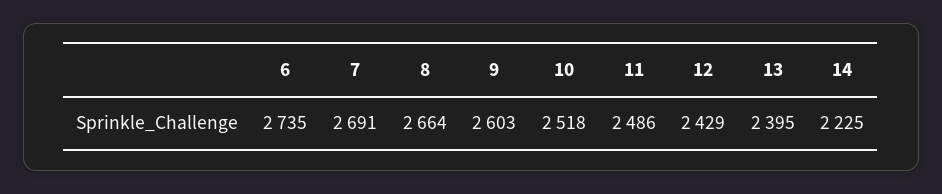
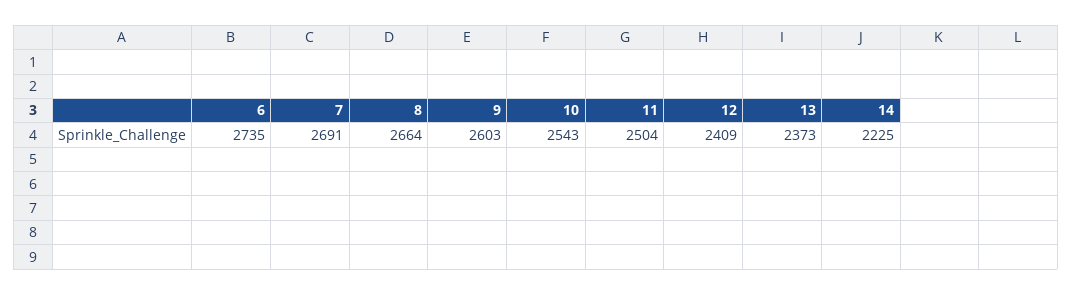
10: 2518 -> 2543
11: 2486 -> 2504
12: 2429 -> 2409
13: 2395 -> 2373

